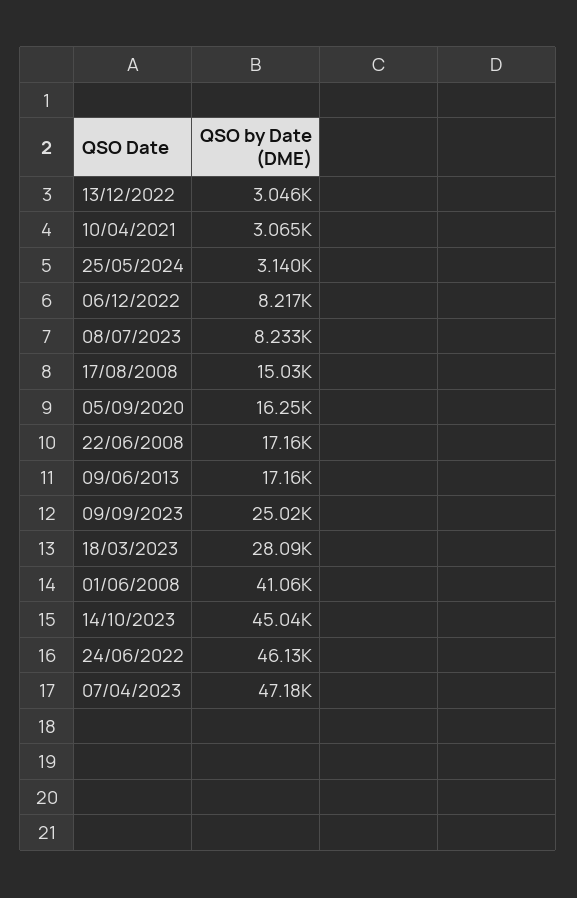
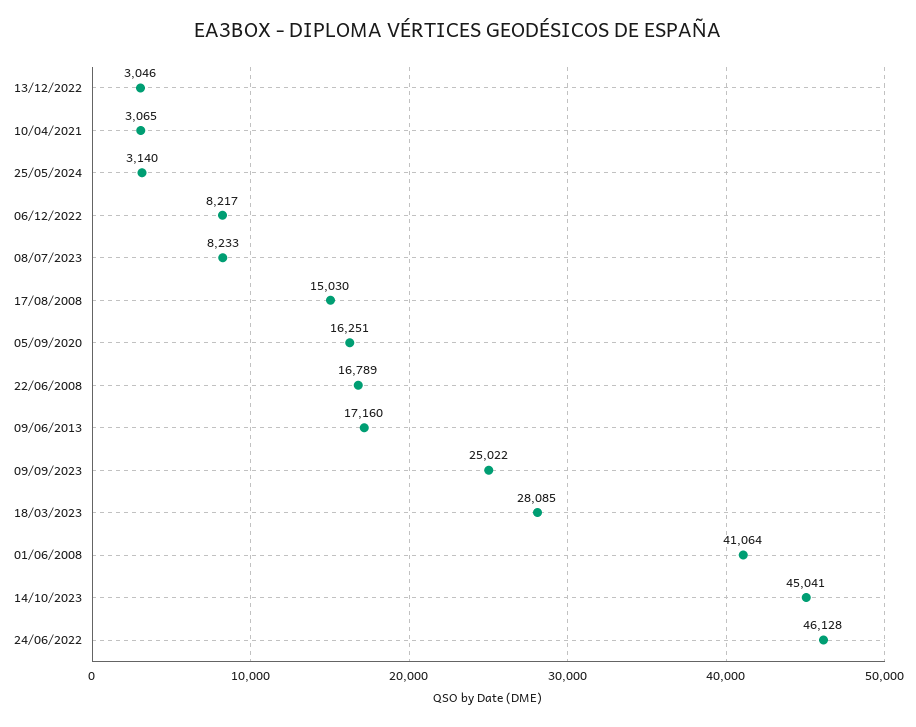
22/06/2008: 17160 -> 16789
07/04/2023: 47180 -> none

